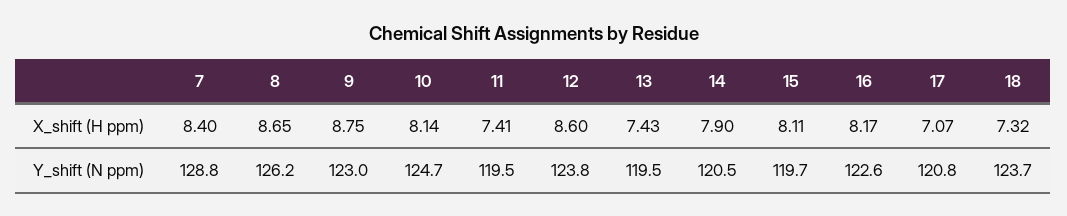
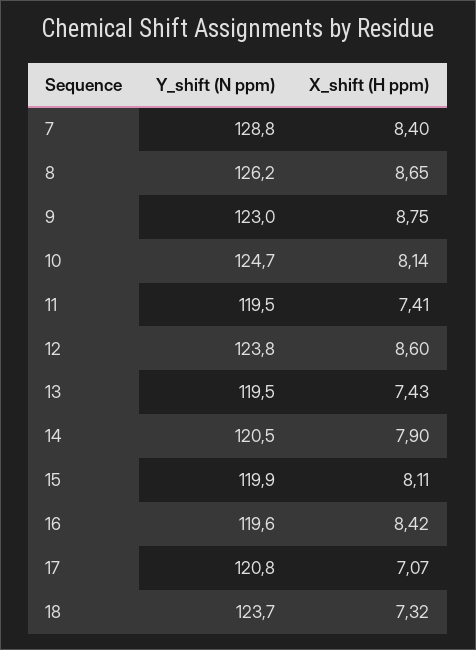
16, X_shift (H ppm): 8.17 -> 8.42
15, Y_shift (N ppm): 119.7 -> 119.9
16, Y_shift (N ppm): 122.6 -> 119.6

